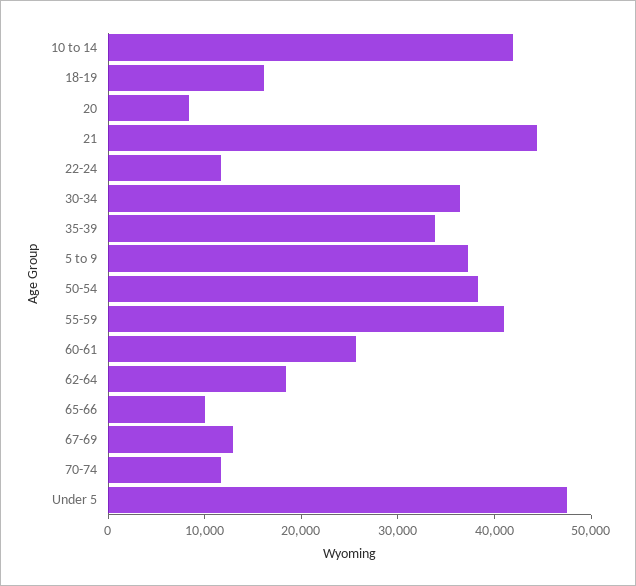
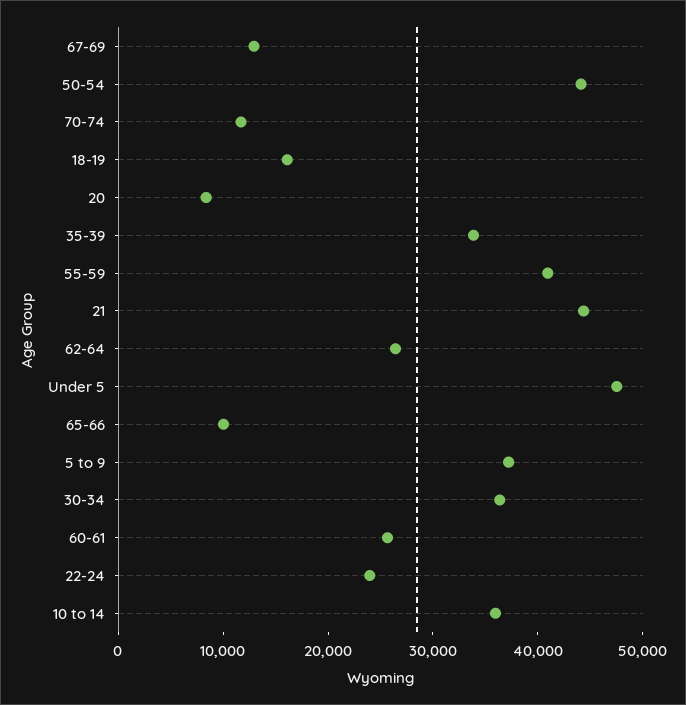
10 to 14: 42000 -> 36000
22-24: 12000 -> 24000
50-54: 38000 -> 44000
62-64: 18000 -> 26000

